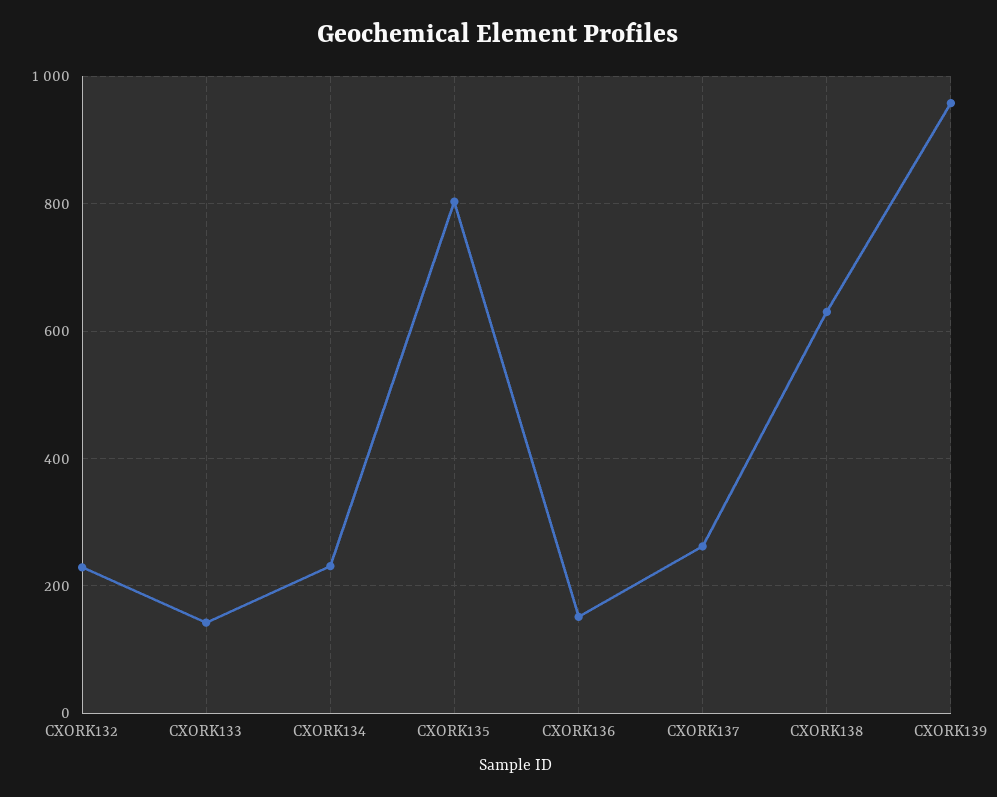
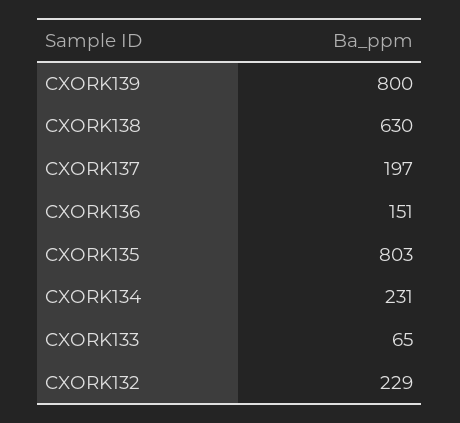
CXORK133: 140 -> 65
CXORK137: 260 -> 197
CXORK139: 960 -> 800

